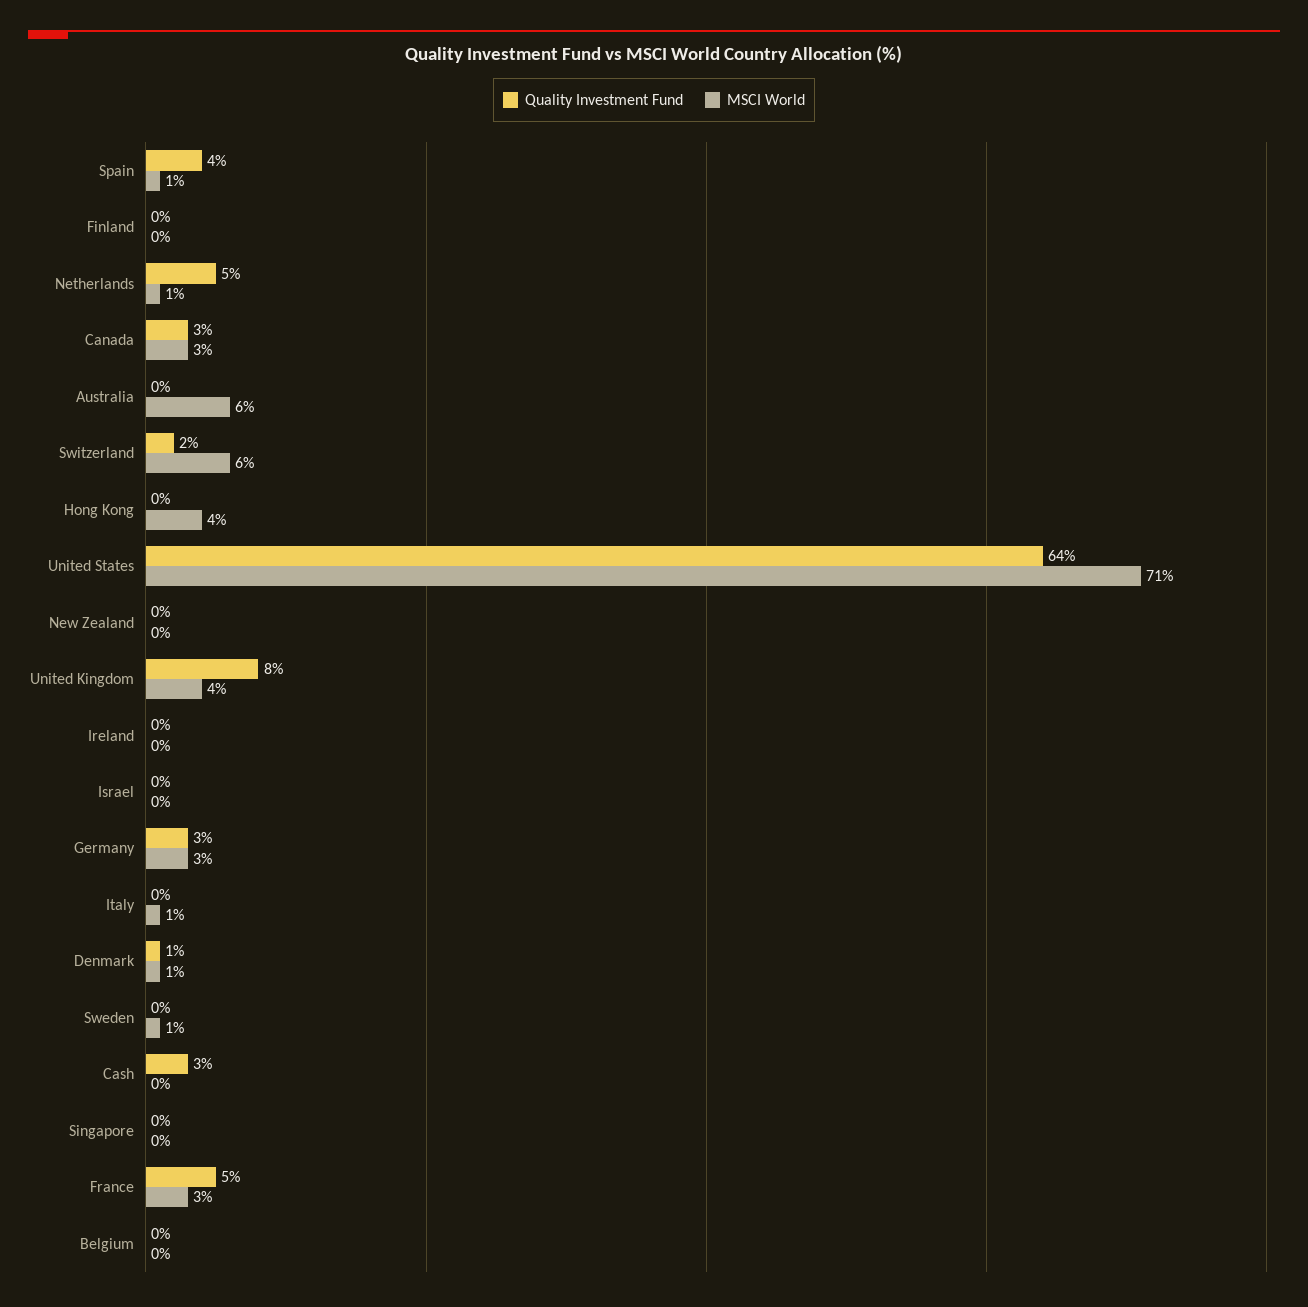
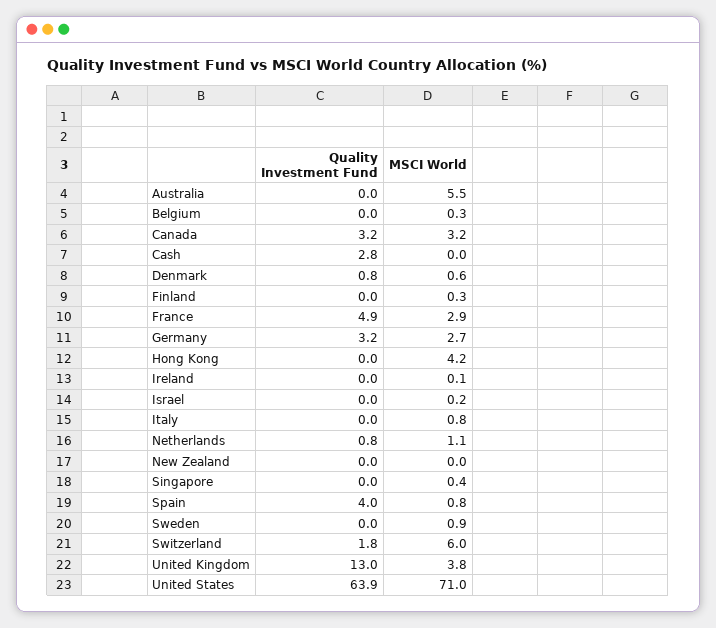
Quality Investment Fund, Netherlands: 5 -> 0.8
Quality Investment Fund, United Kingdom: 8 -> 13

